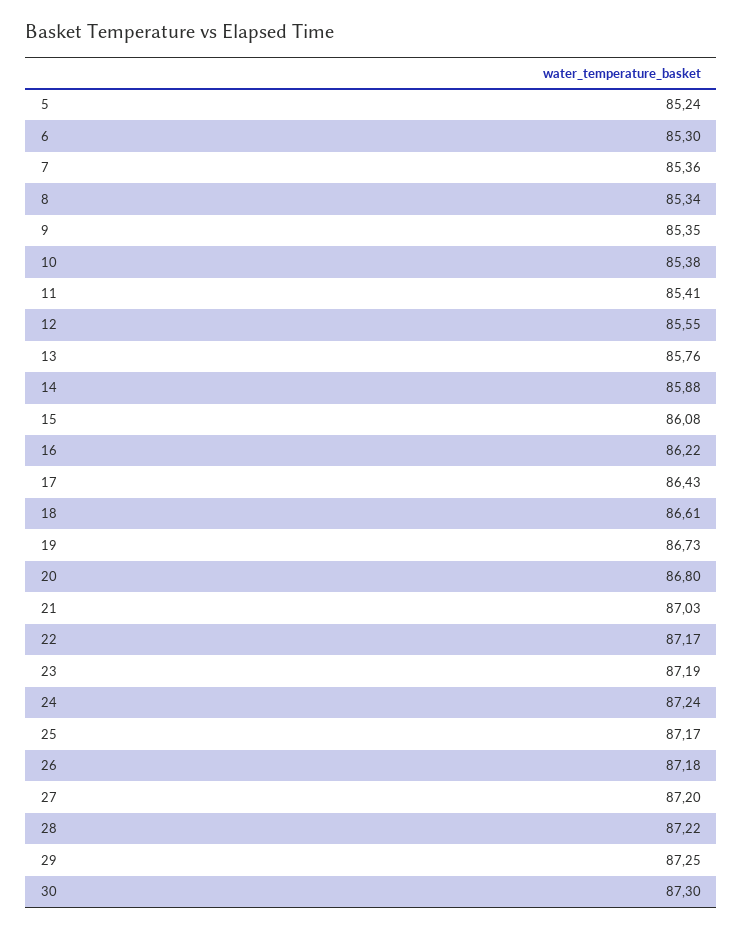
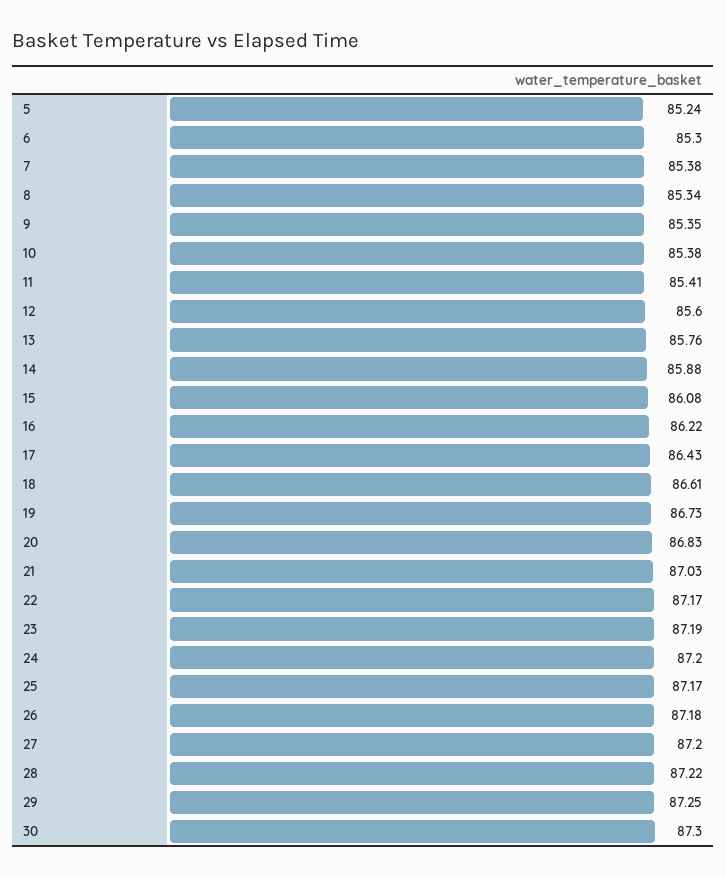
7: 85.36 -> 85.38
12: 85.55 -> 85.6
20: 86.8 -> 86.83
24: 87.24 -> 87.2

